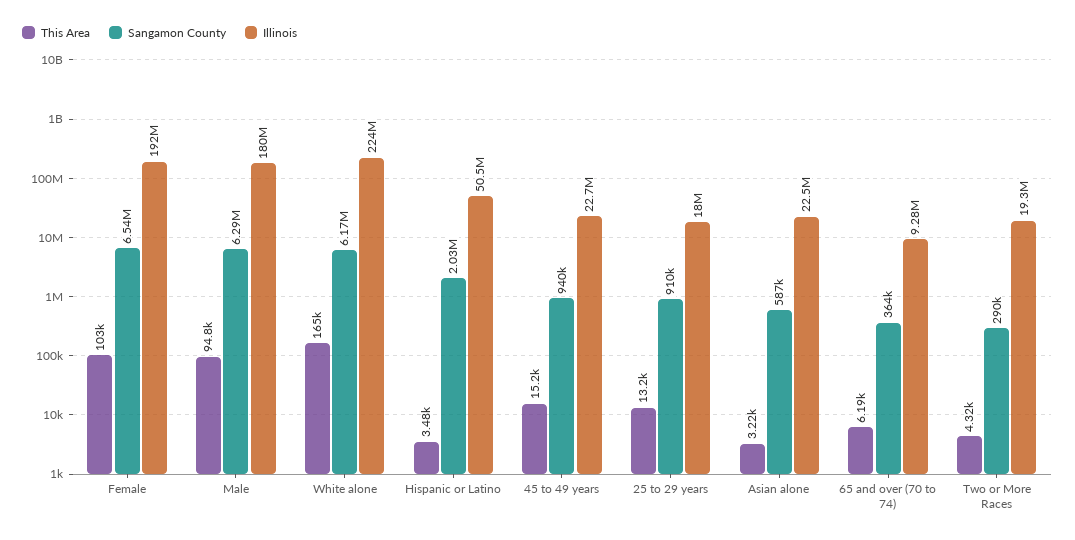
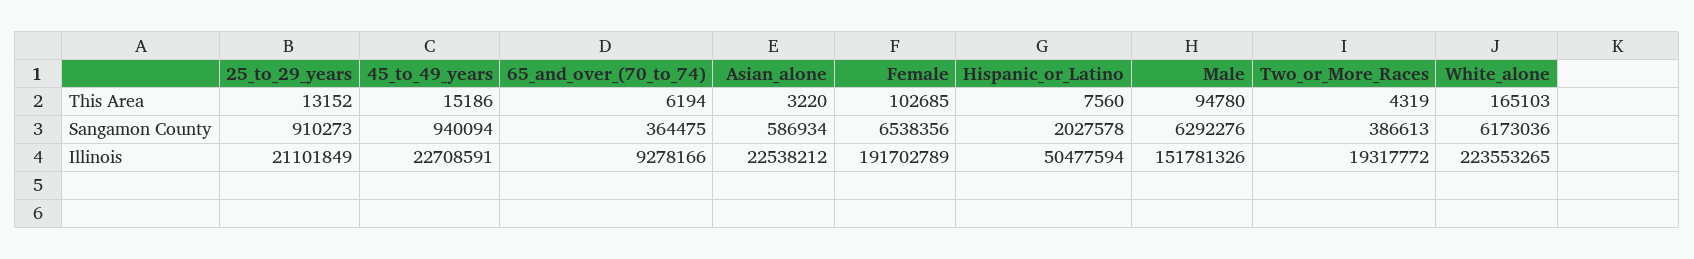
Illinois, Male: 180000000 -> 151781326
This Area, Hispanic or Latino: 3480 -> 7560
Illinois, 25 to 29 years: 18000000 -> 21101849
Sangamon County, Two or More Races: 290000 -> 386613

